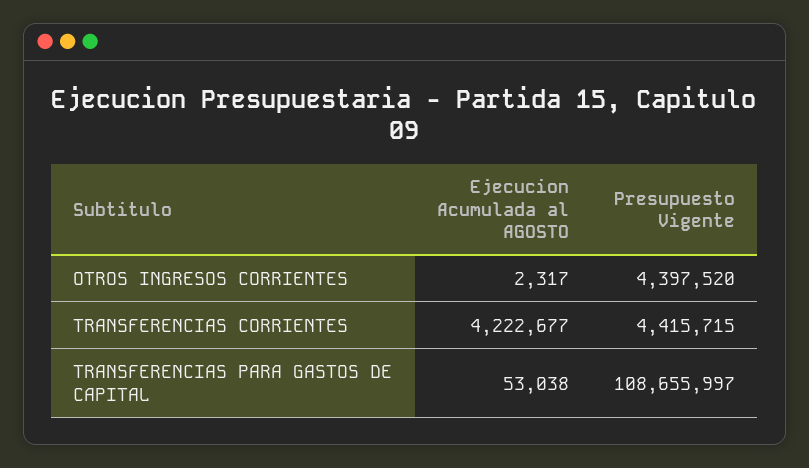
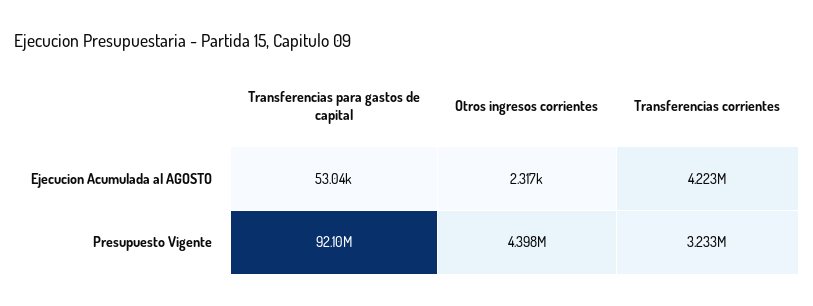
Presupuesto Vigente, TRANSFERENCIAS CORRIENTES: 4415715 -> 3233000
Presupuesto Vigente, TRANSFERENCIAS PARA GASTOS DE CAPITAL: 108655997 -> 92100000

